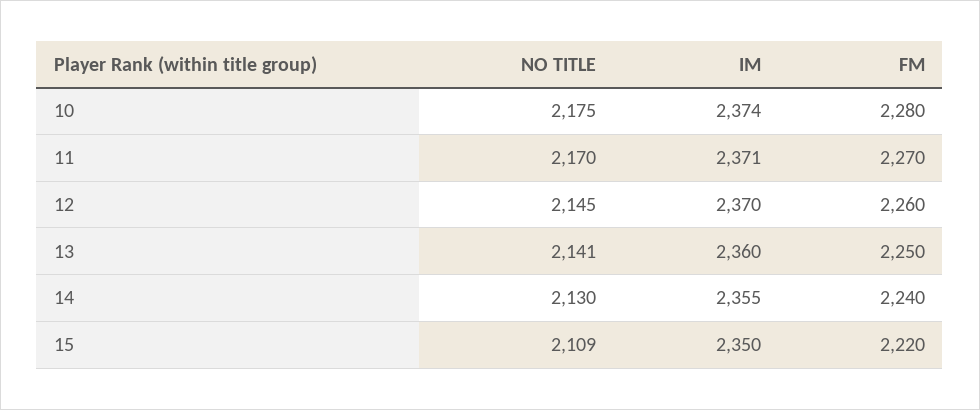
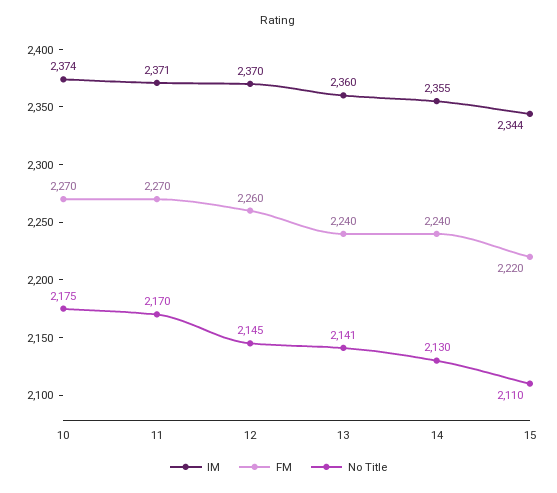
FM, 10: 2280 -> 2270
FM, 13: 2250 -> 2240
NO TITLE, 15: 2109 -> 2110
IM, 15: 2350 -> 2344

